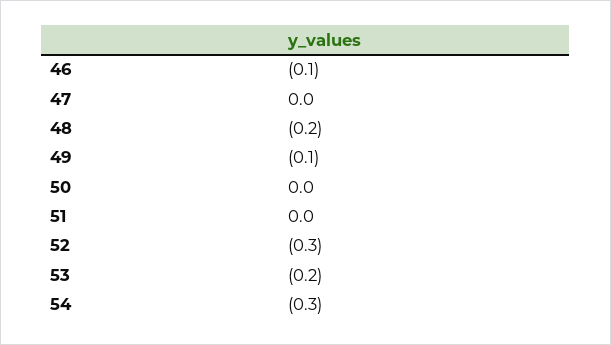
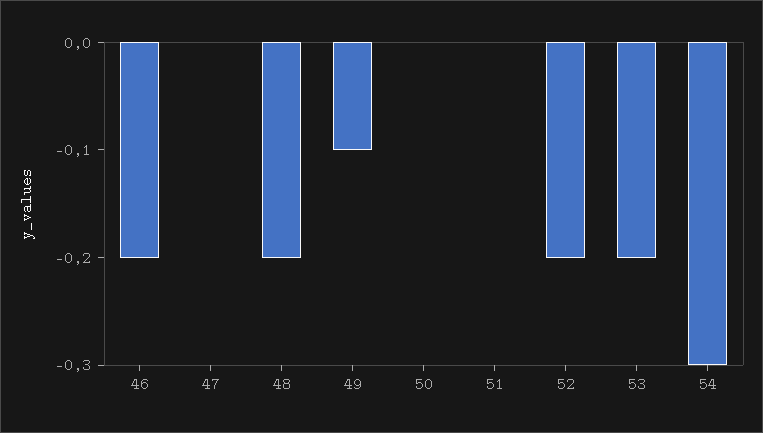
46: -0.1 -> -0.2
52: -0.3 -> -0.2

